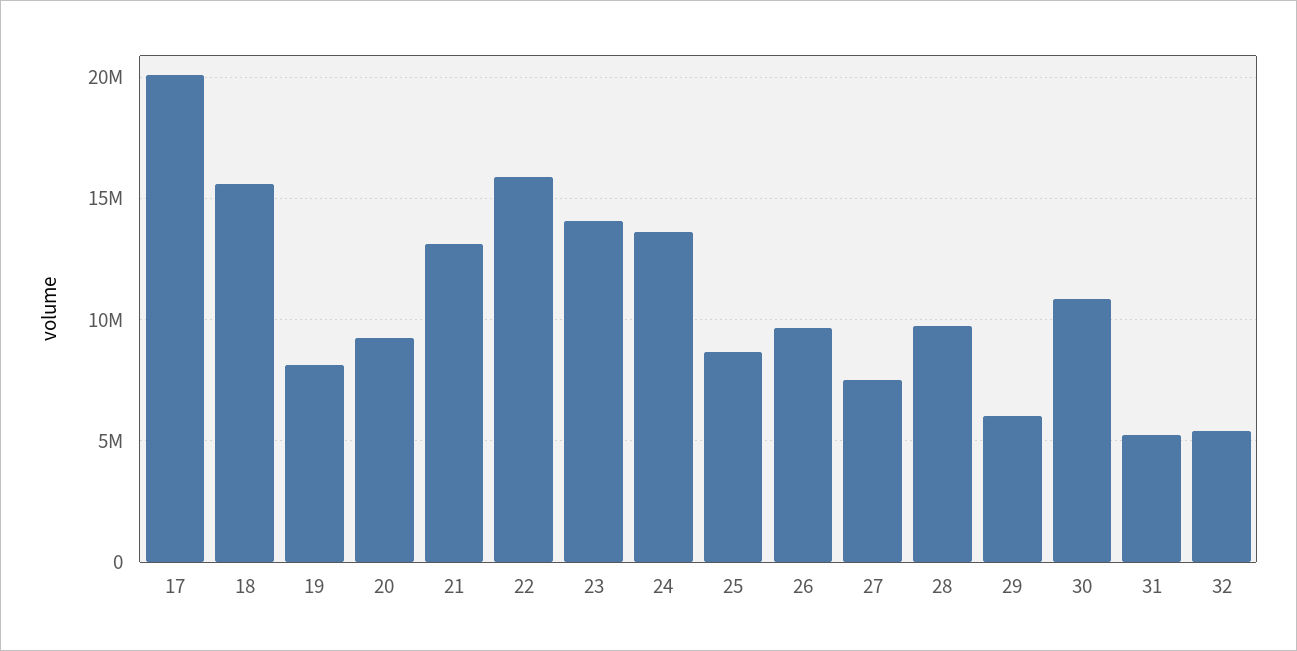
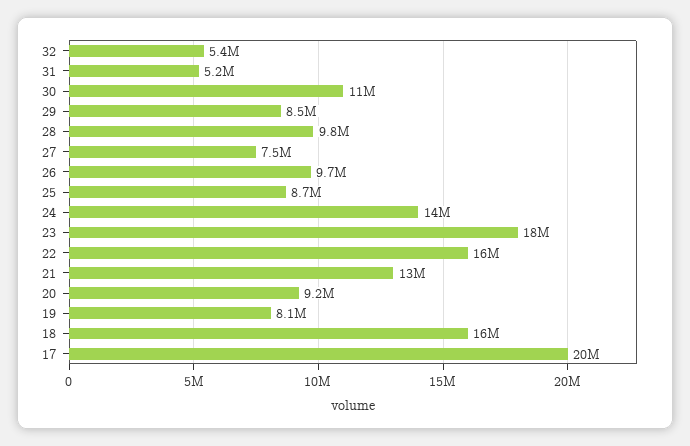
23: 14000000 -> 18000000
29: 6000000 -> 8500000

